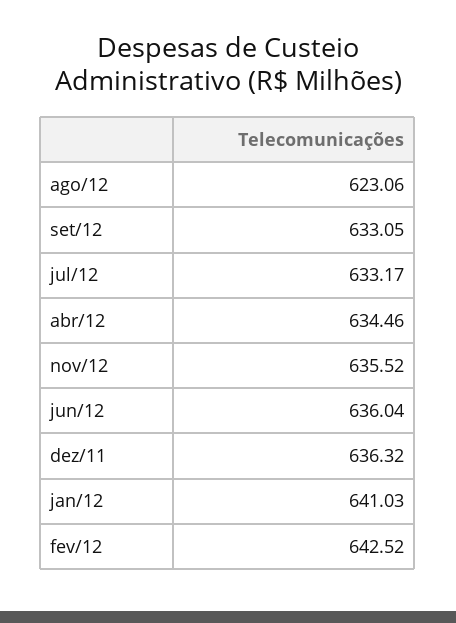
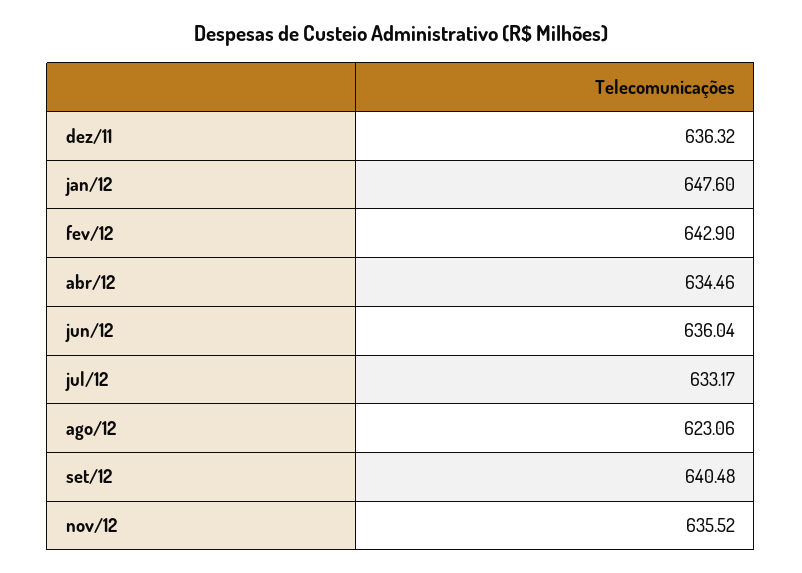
set/12: 633.05 -> 640.48
jan/12: 641.03 -> 647.6
fev/12: 642.52 -> 642.9

